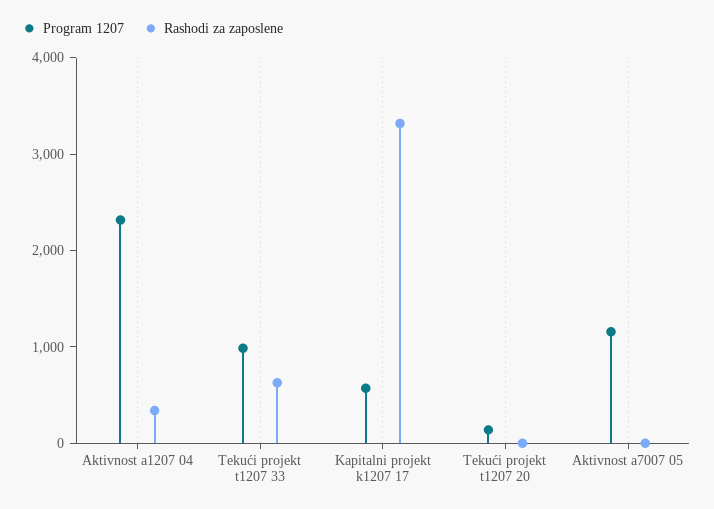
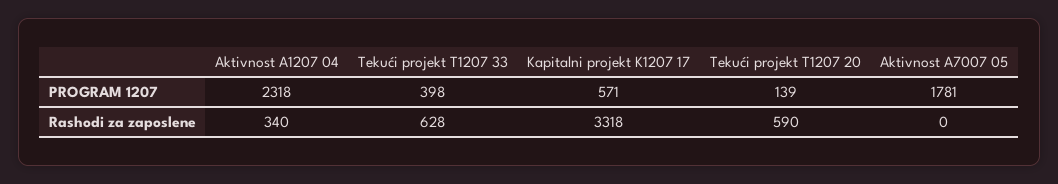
Program 1207, Tekući projekt t1207 33: 1000 -> 398
Rashodi za zaposlene, Tekući projekt t1207 20: 0 -> 590
Program 1207, Aktivnost a7007 05: 1200 -> 1781

